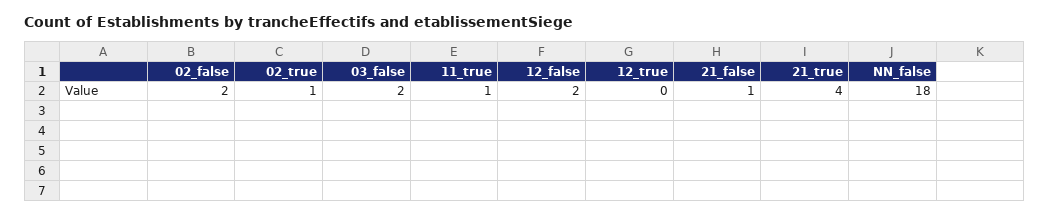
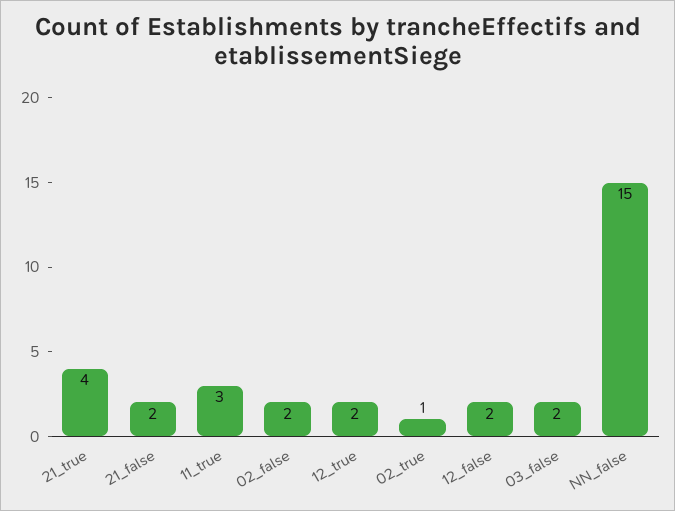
11_true: 1 -> 3
12_true: 0 -> 2
21_false: 1 -> 2
NN_false: 18 -> 15

